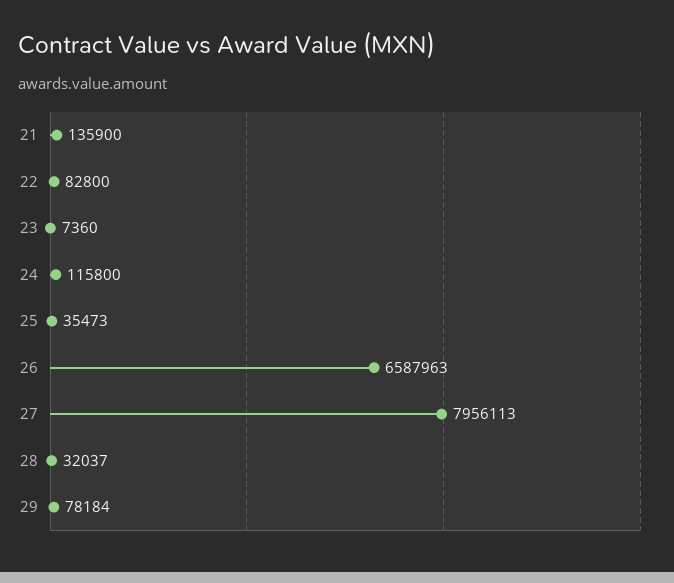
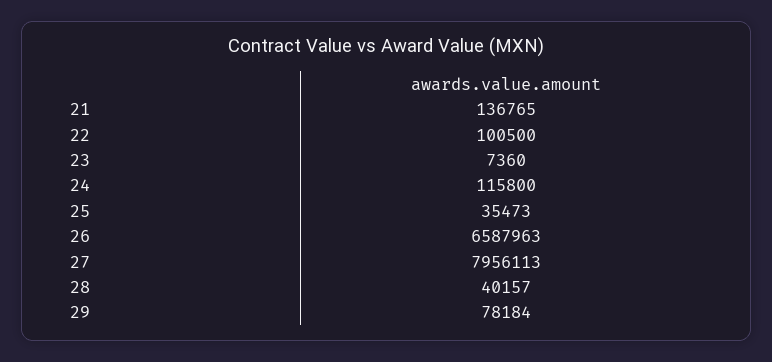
21: 135900 -> 136765
22: 82800 -> 100500
28: 32037 -> 40157

